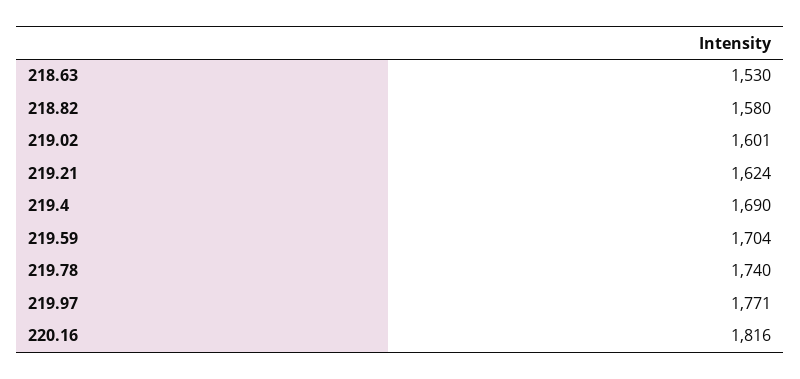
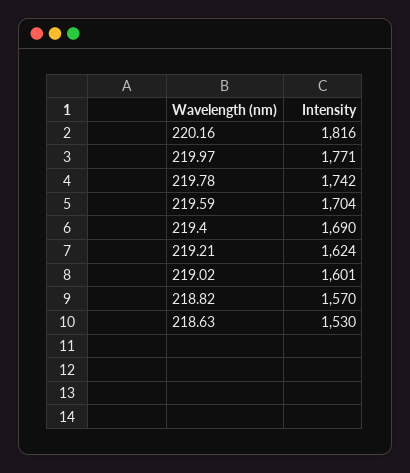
218.82: 1580 -> 1570
219.78: 1740 -> 1742

